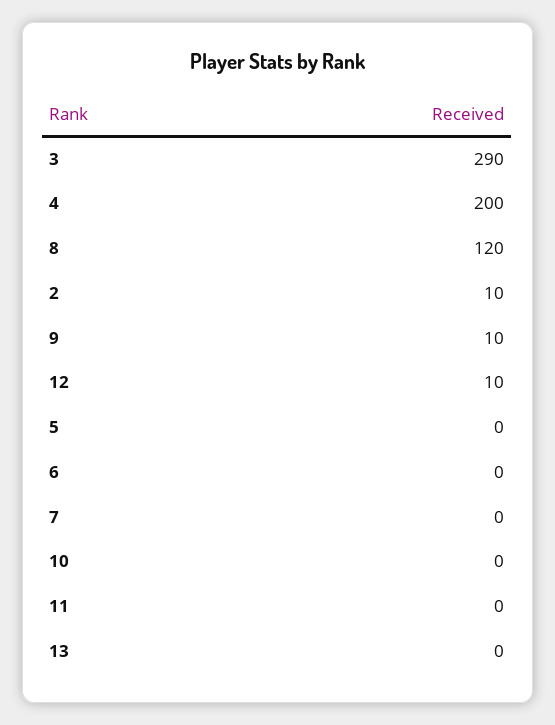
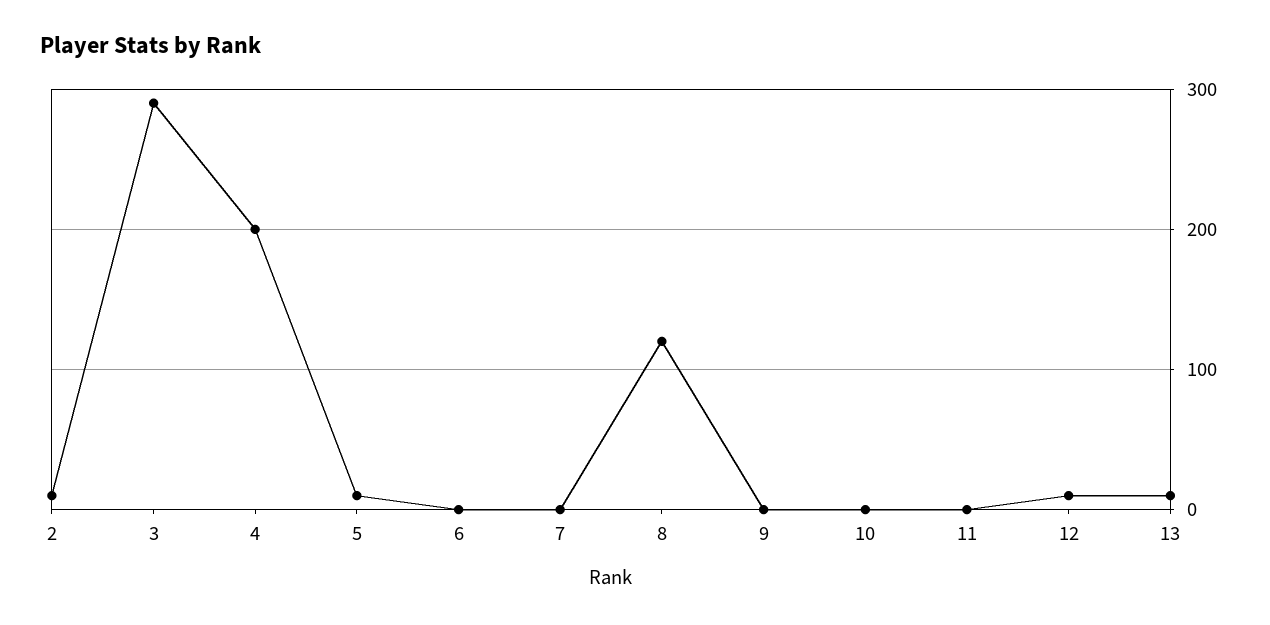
9: 10 -> 0
5: 0 -> 10
13: 0 -> 10

